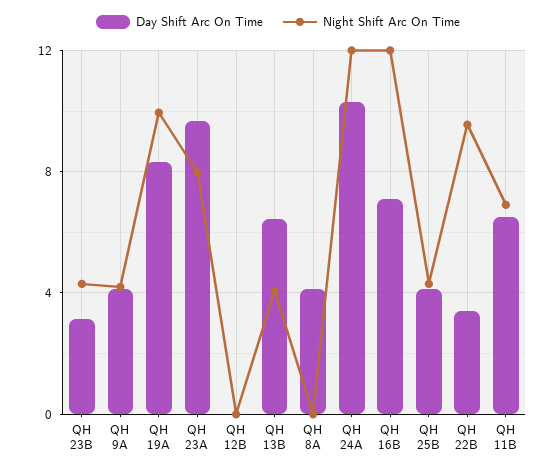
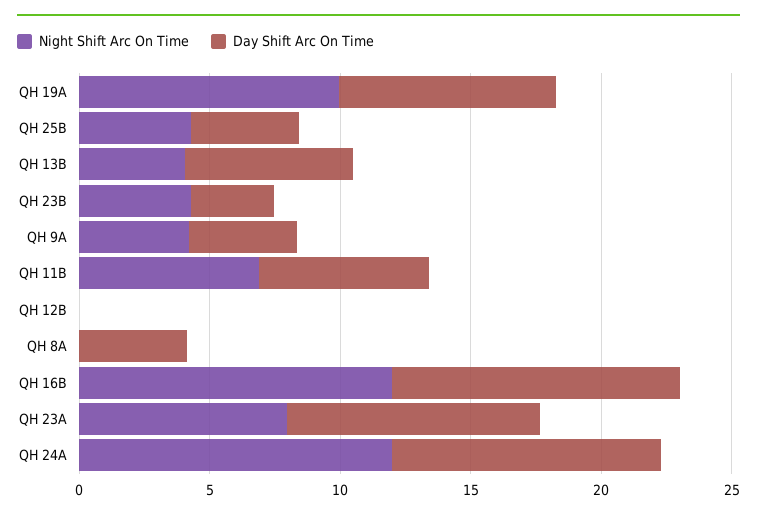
Day Shift Arc On Time, QH 16B: 7 -> 11
Day Shift Arc On Time, QH 22B: 3.5 -> none
Night Shift Arc On Time, QH 22B: 9.5 -> none

